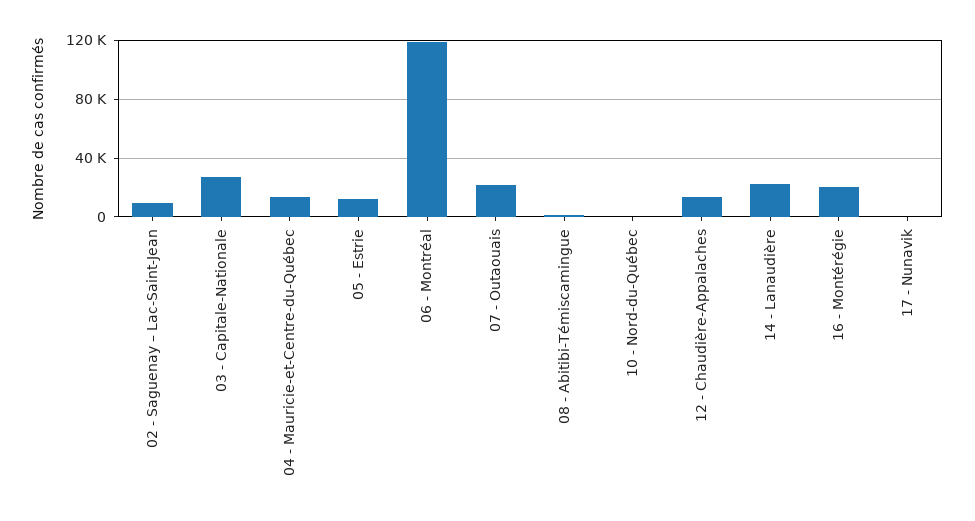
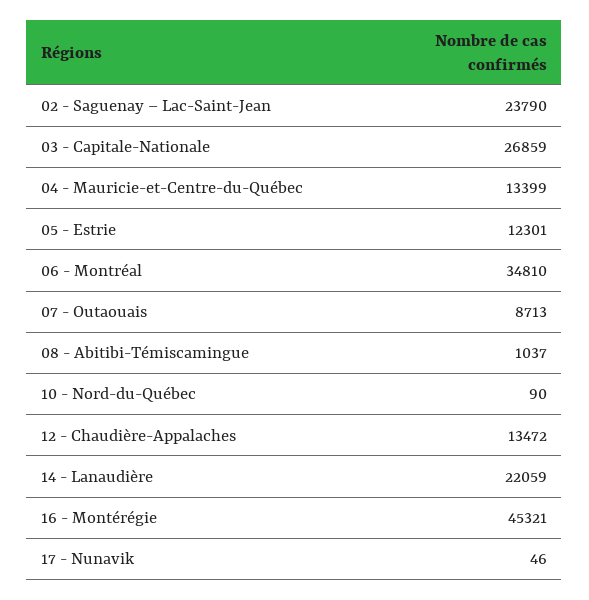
02 - Saguenay – Lac-Saint-Jean: 10000 -> 23790
06 - Montréal: 120000 -> 34810
07 - Outaouais: 20000 -> 8713
16 - Montérégie: 20000 -> 45321

